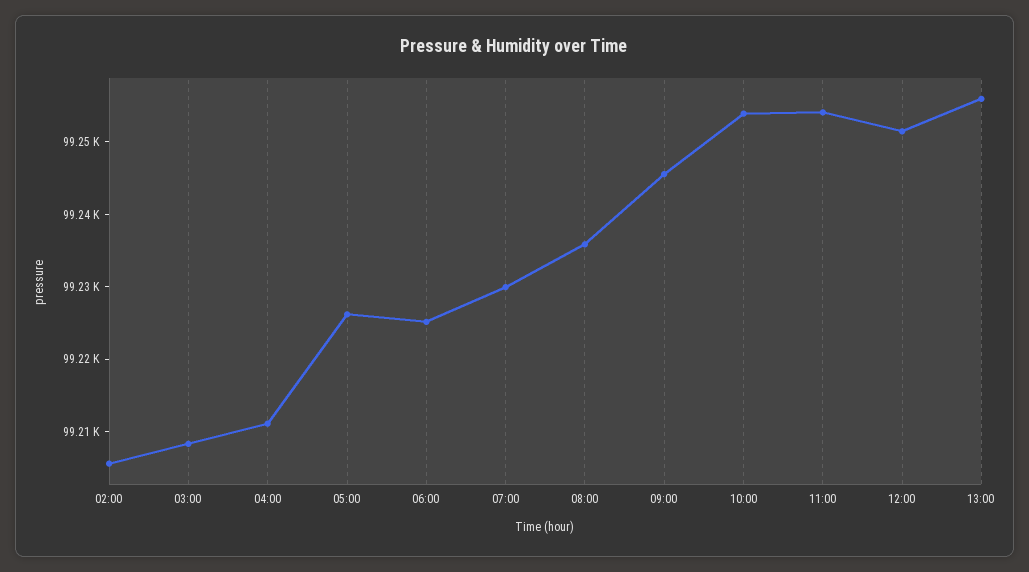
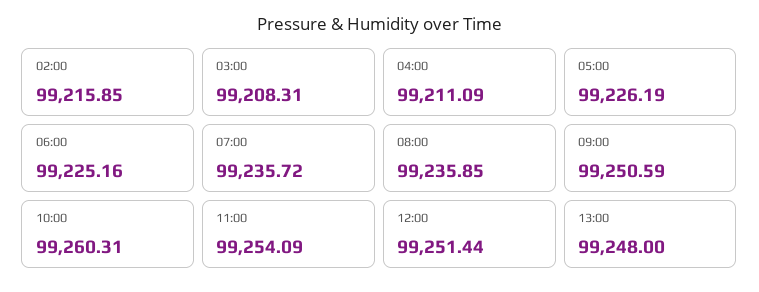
02:00: 99206 -> 99215.85
07:00: 99230 -> 99235.72
09:00: 99246 -> 99250.59
10:00: 99254 -> 99260.31
13:00: 99256 -> 99248

